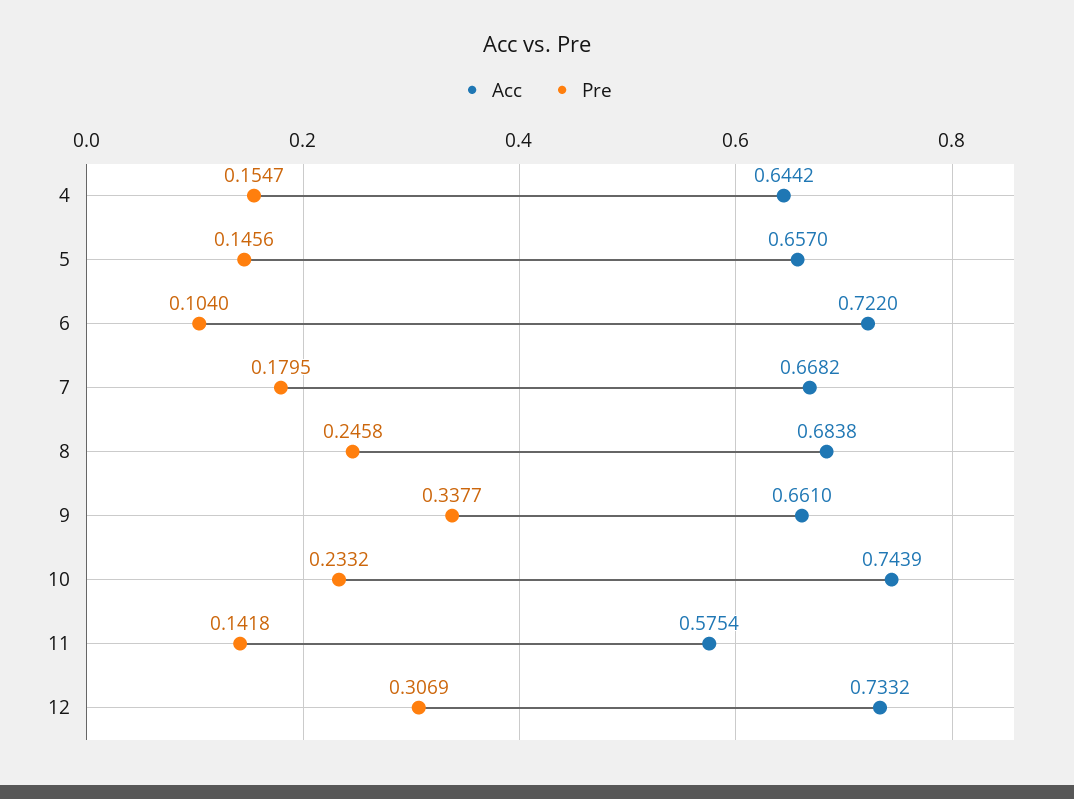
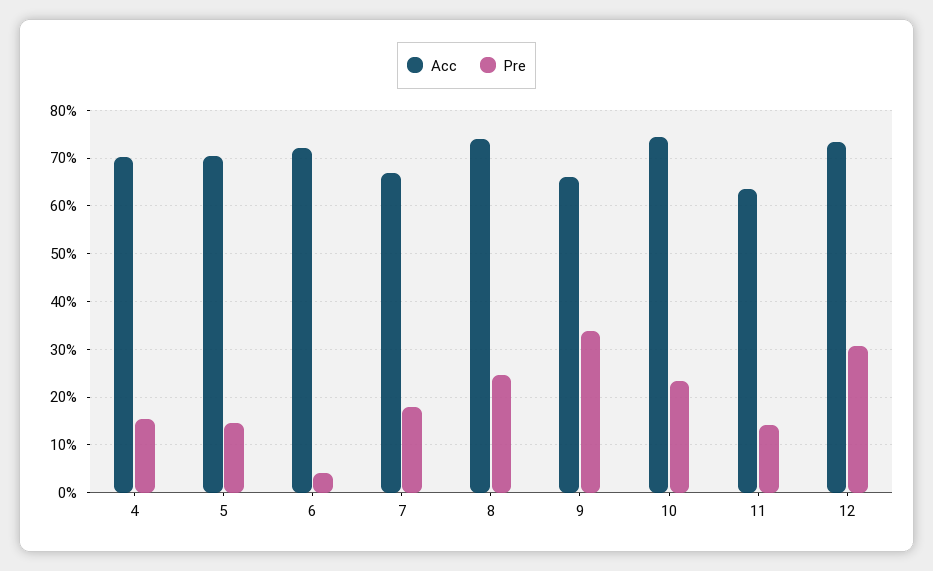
Acc, 4: 0.6442 -> 0.7
Acc, 5: 0.657 -> 0.7
Pre, 6: 0.104 -> 0.04
Acc, 8: 0.6838 -> 0.74
Acc, 11: 0.5754 -> 0.64

